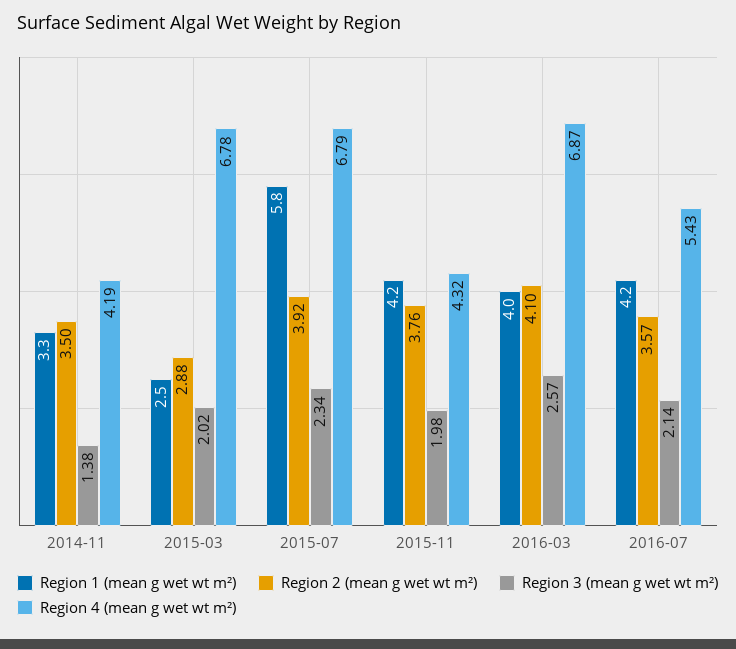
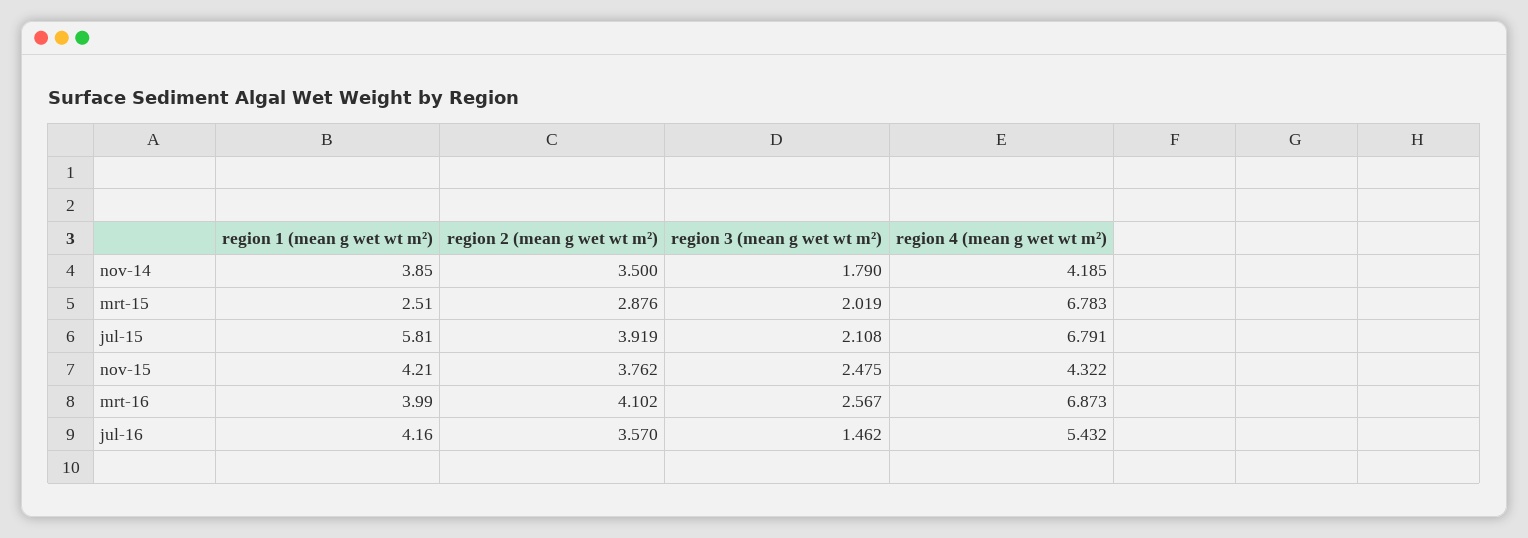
Region 1 (mean g wet wt m²), 2014-11: 3.3 -> 3.85
Region 3 (mean g wet wt m²), 2014-11: 1.38 -> 1.79
Region 3 (mean g wet wt m²), 2015-07: 2.34 -> 2.108
Region 3 (mean g wet wt m²), 2015-11: 1.98 -> 2.475
Region 3 (mean g wet wt m²), 2016-07: 2.14 -> 1.462

